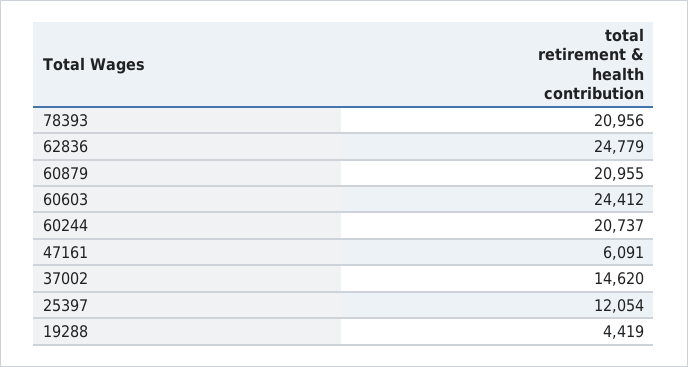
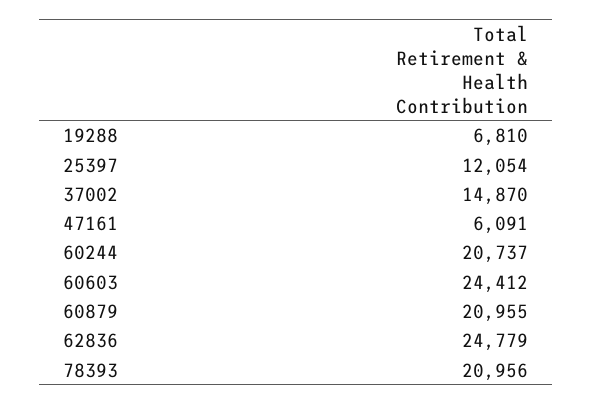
37002: 14620 -> 14870
19288: 4419 -> 6810

